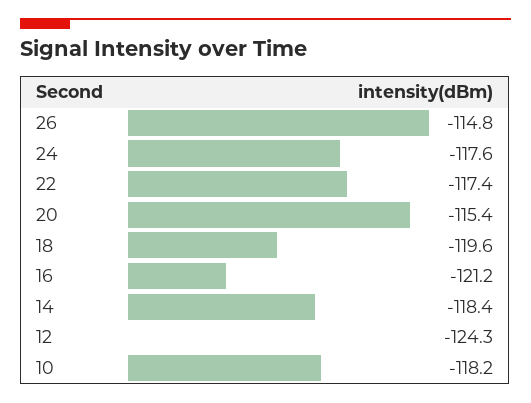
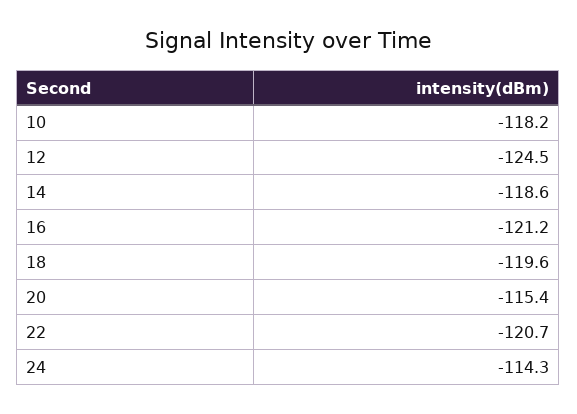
26: -114.8 -> none
24: -117.6 -> -114.3
22: -117.4 -> -120.7
14: -118.4 -> -118.6
12: -124.3 -> -124.5

